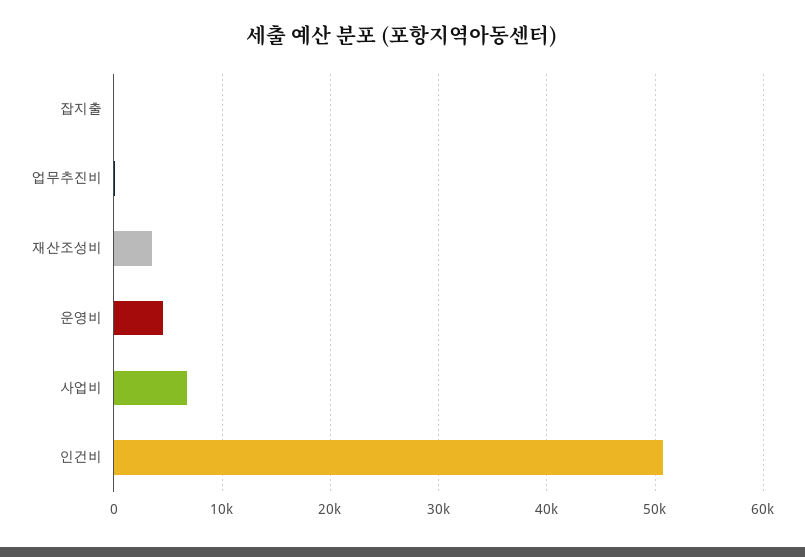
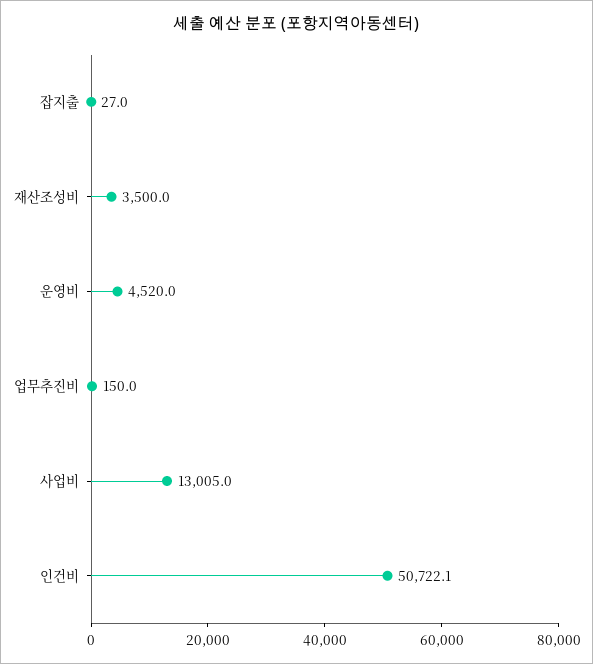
사업비: 7000 -> 13005

